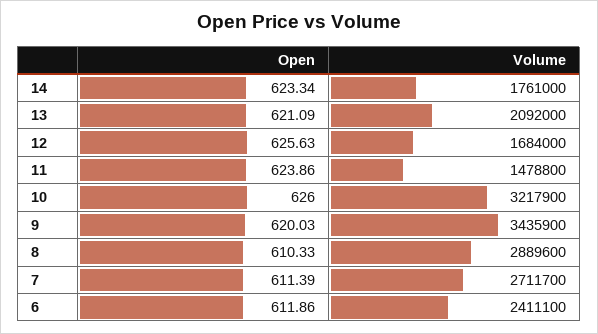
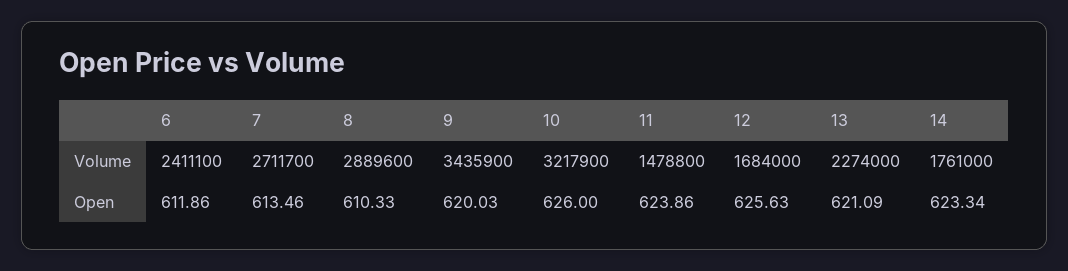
Volume, 13: 2092000 -> 2274000
Open, 7: 611.39 -> 613.46

